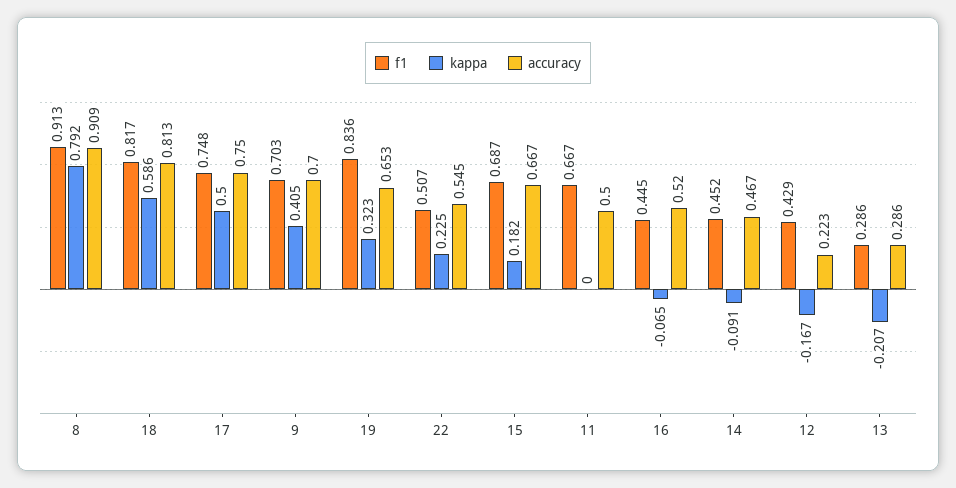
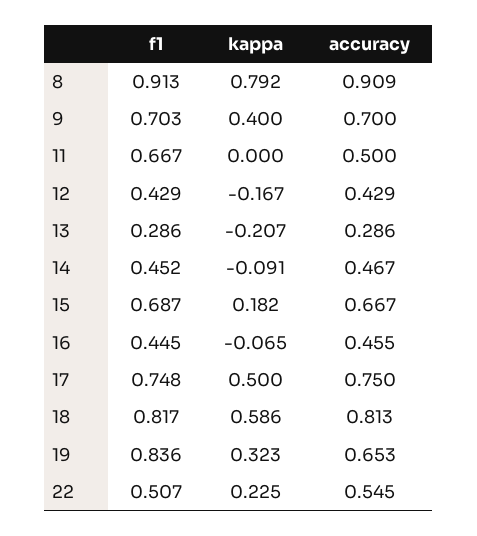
kappa, 9: 0.405 -> 0.4
accuracy, 16: 0.52 -> 0.455
accuracy, 12: 0.223 -> 0.429

